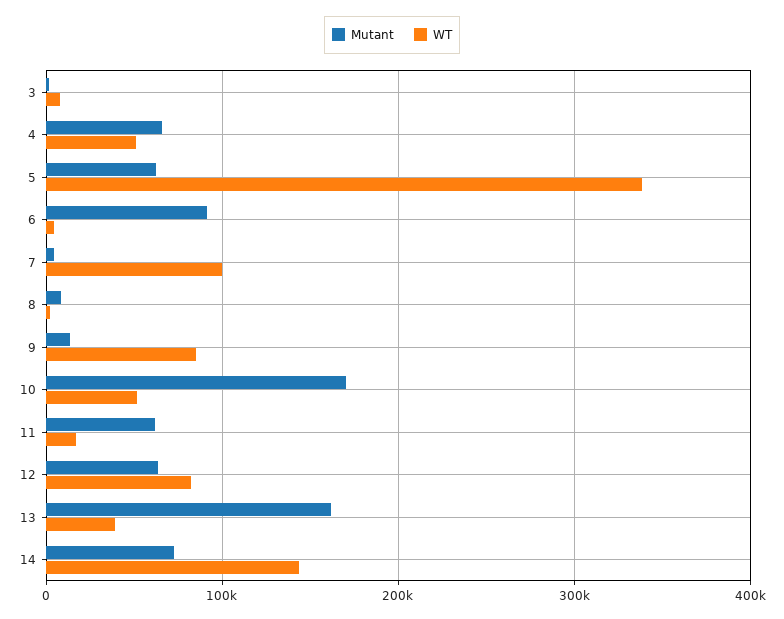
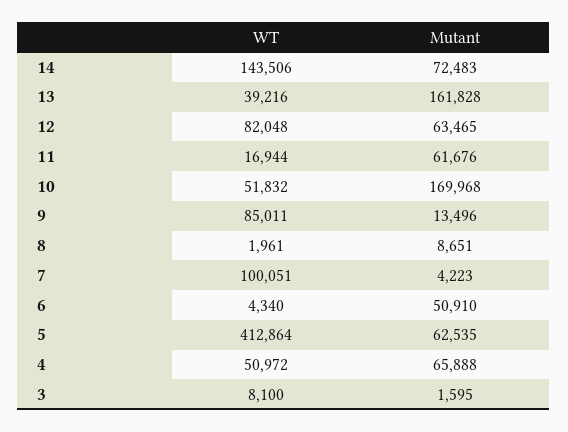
WT, 5: 340000 -> 412864
Mutant, 6: 90000 -> 50910

